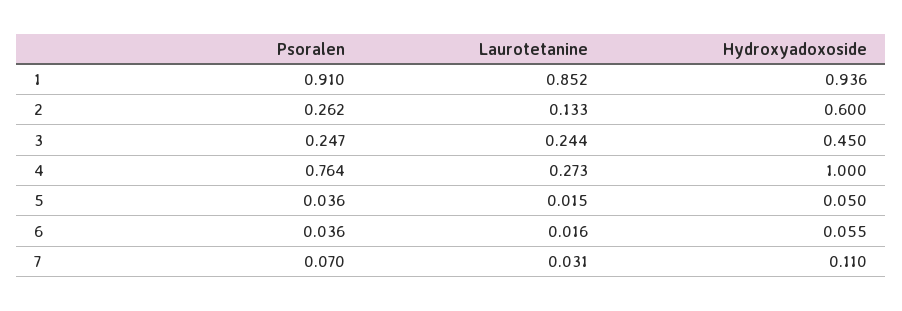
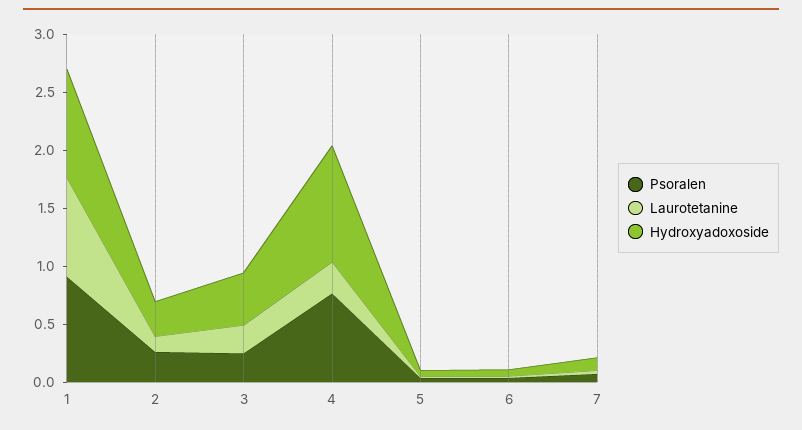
Hydroxyadoxoside, 2: 0.6 -> 0.3

